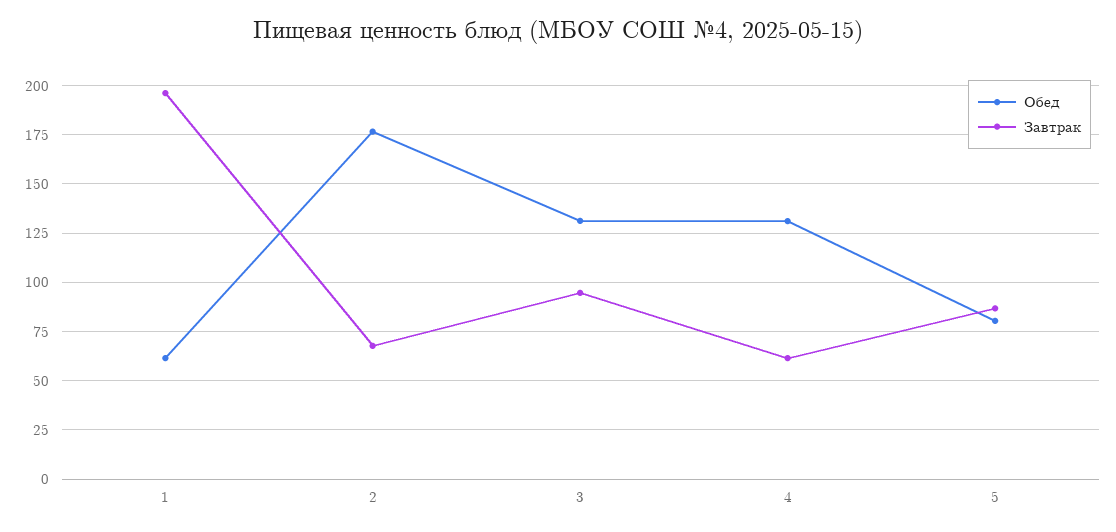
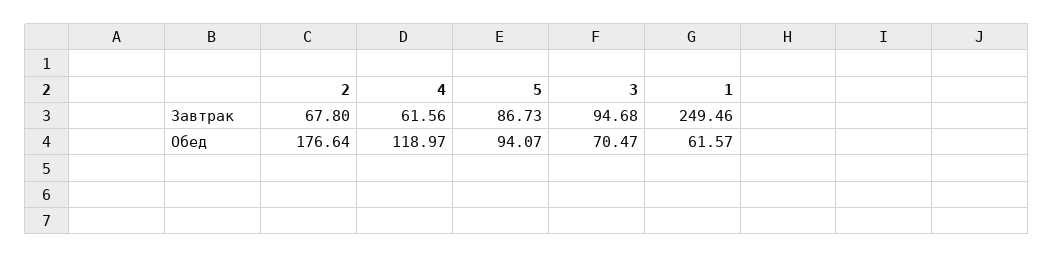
Завтрак, 1: 195 -> 249.46
Обед, 3: 130 -> 70.47
Обед, 4: 130 -> 118.97
Обед, 5: 80 -> 94.07

